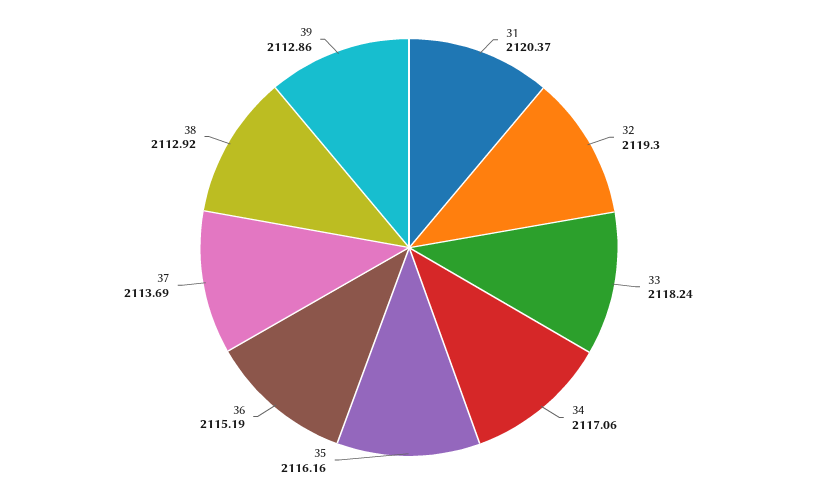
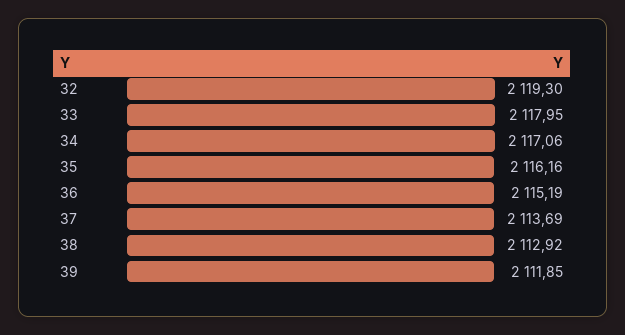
31: 2120.37 -> none
33: 2118.24 -> 2117.95
39: 2112.86 -> 2111.85

